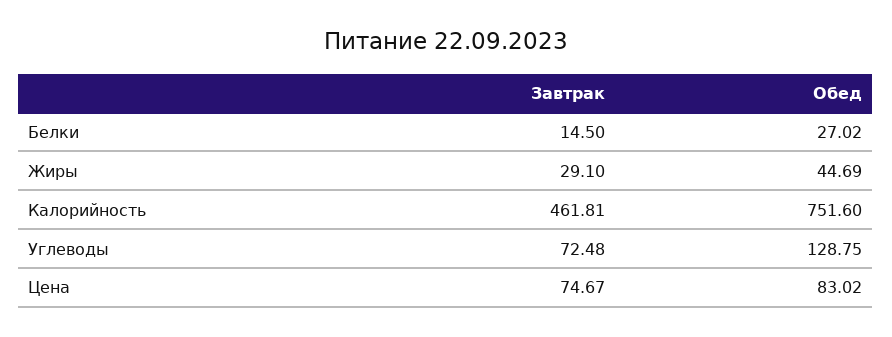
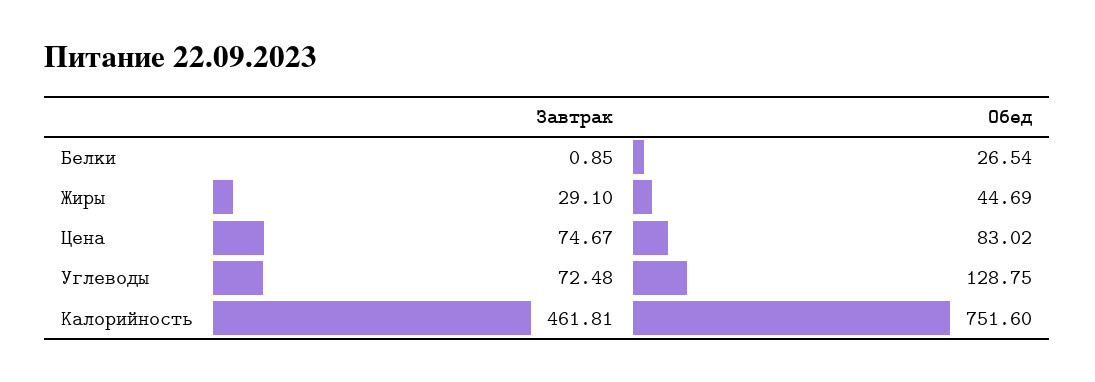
Завтрак, Белки: 14.5 -> 0.85
Обед, Белки: 27.02 -> 26.54

